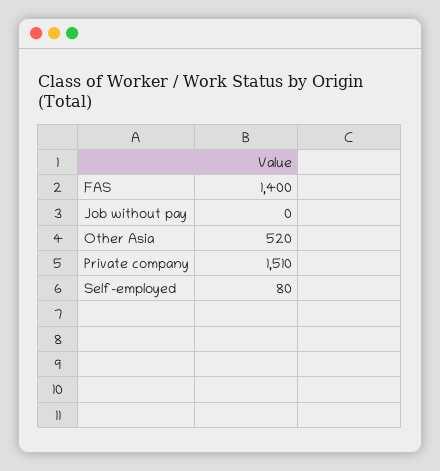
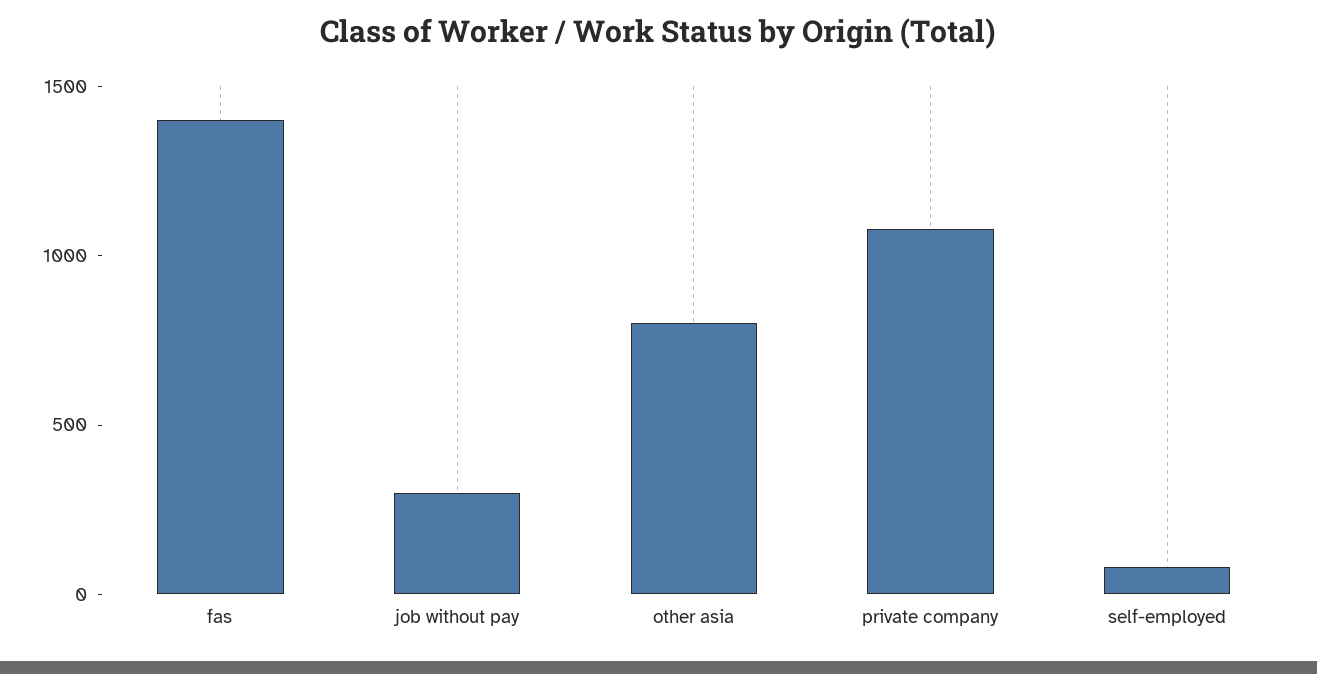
Job without pay: 0 -> 300
Other Asia: 520 -> 800
Private company: 1510 -> 1100

